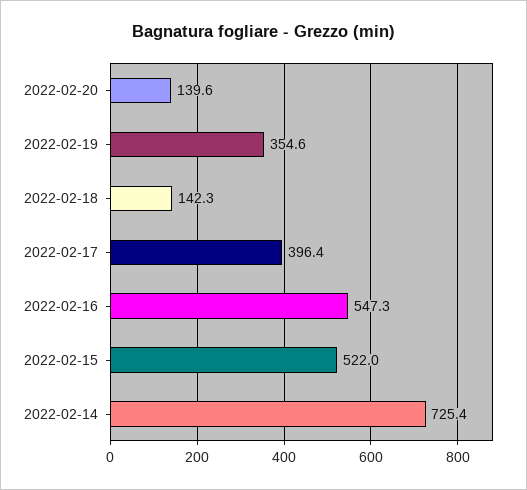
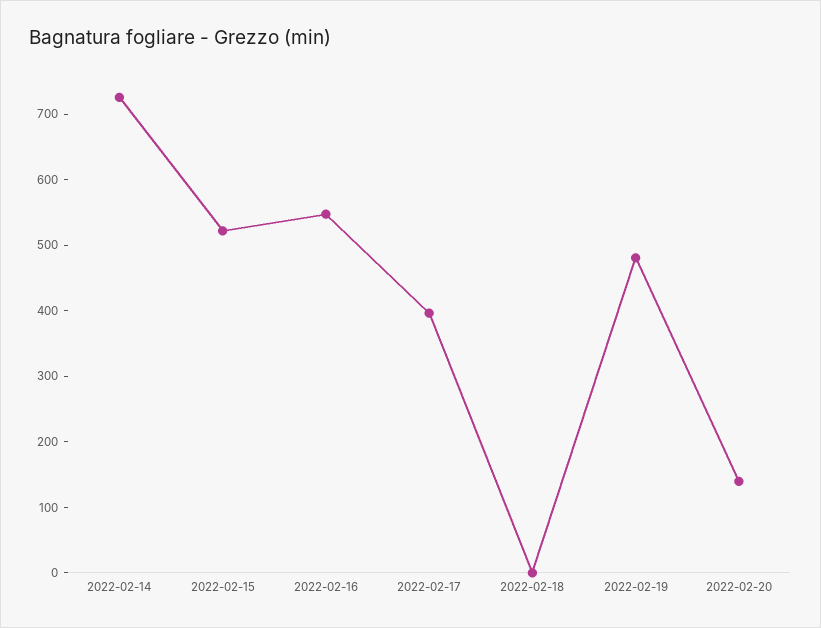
2022-02-19: 354.6 -> 480
2022-02-18: 142.3 -> 0

